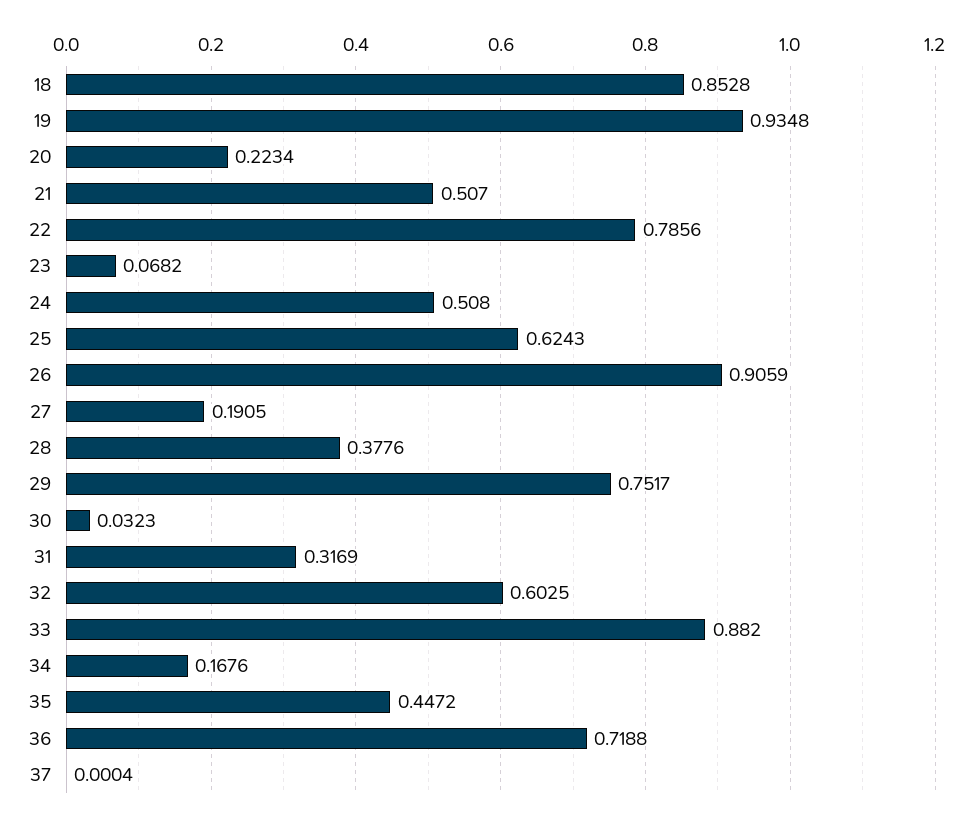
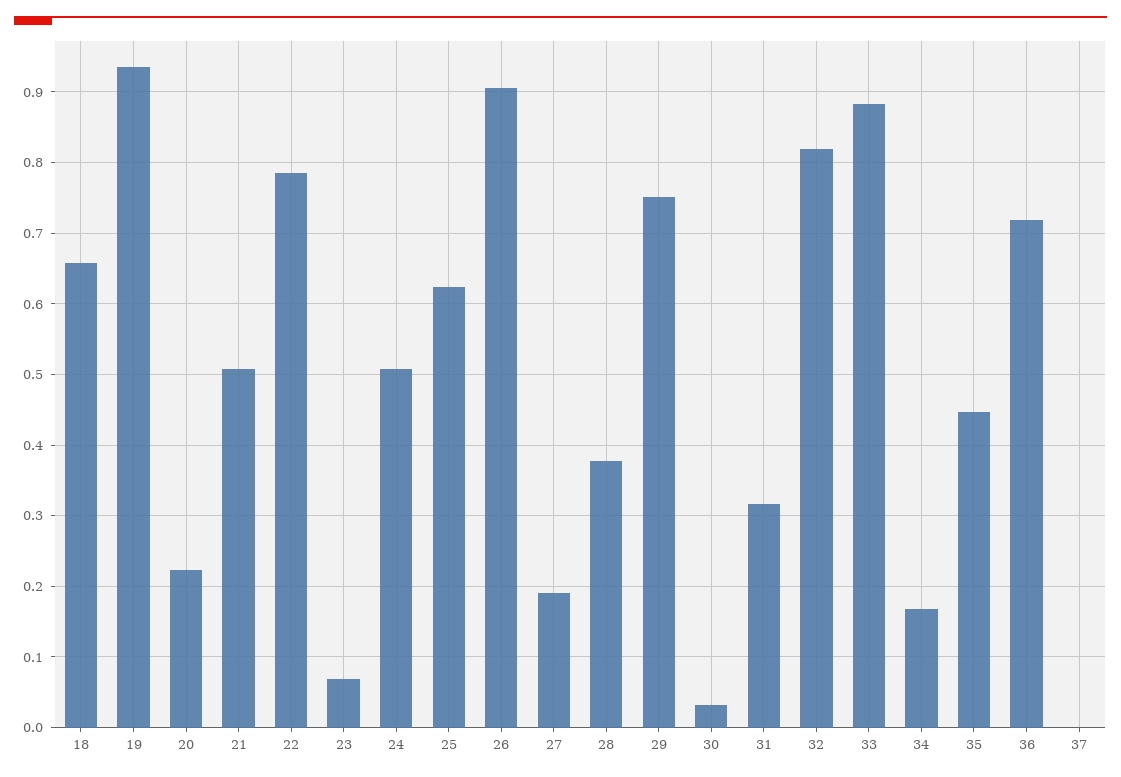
18: 0.8528 -> 0.66
32: 0.6025 -> 0.82

